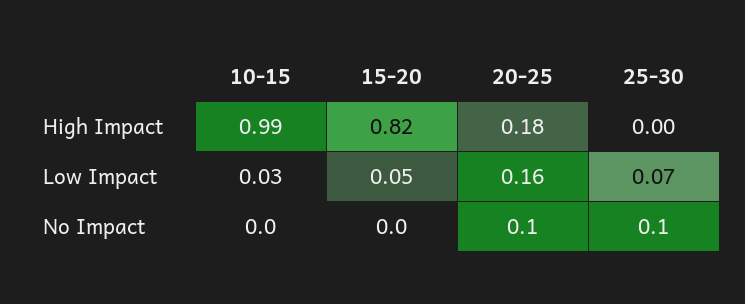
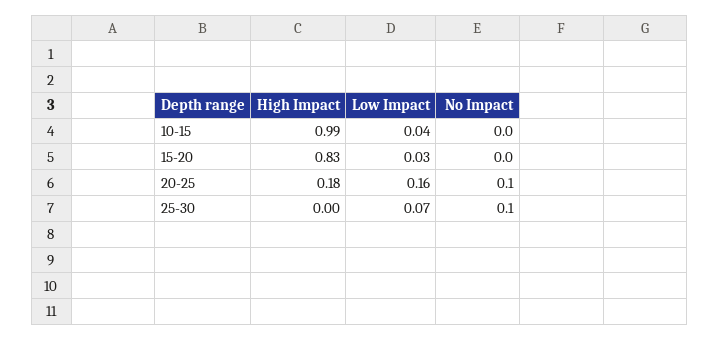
15-20, High Impact: 0.82 -> 0.83
10-15, Low Impact: 0.03 -> 0.04
15-20, Low Impact: 0.05 -> 0.03

